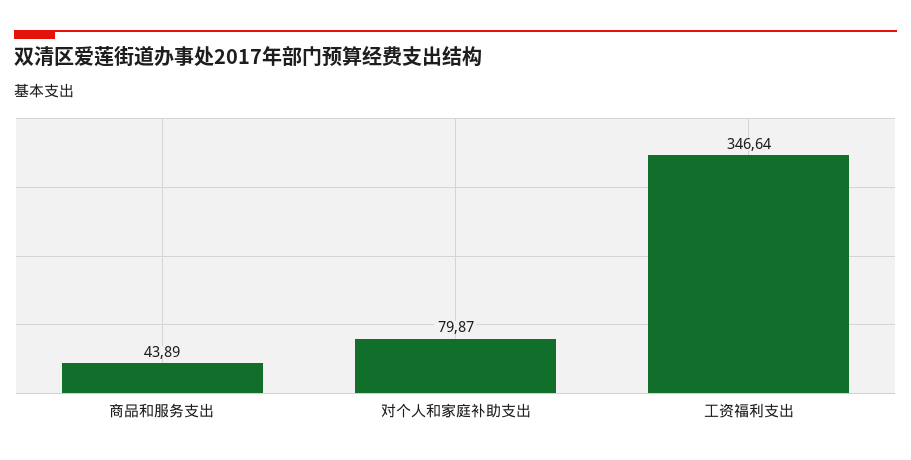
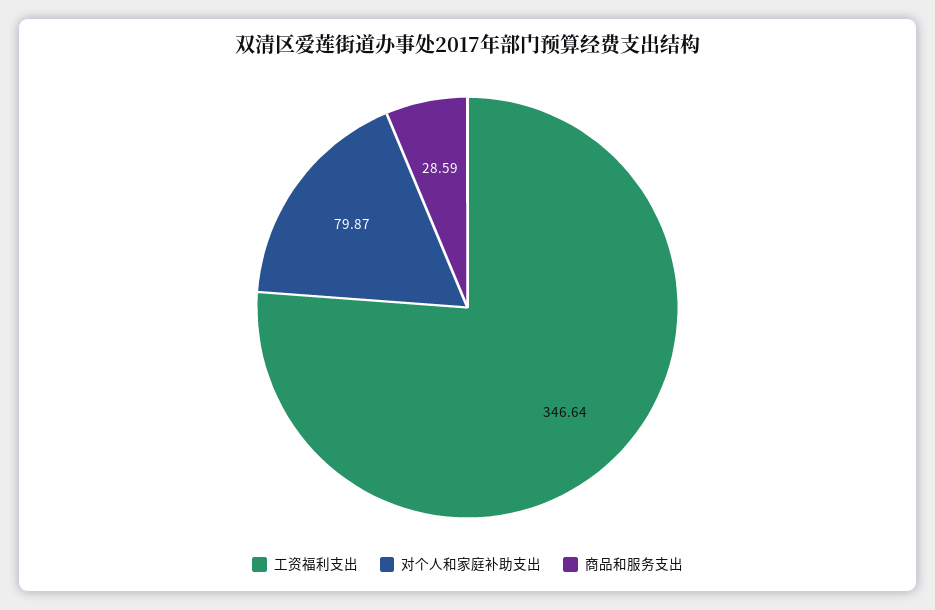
商品和服务支出: 43.89 -> 28.59

